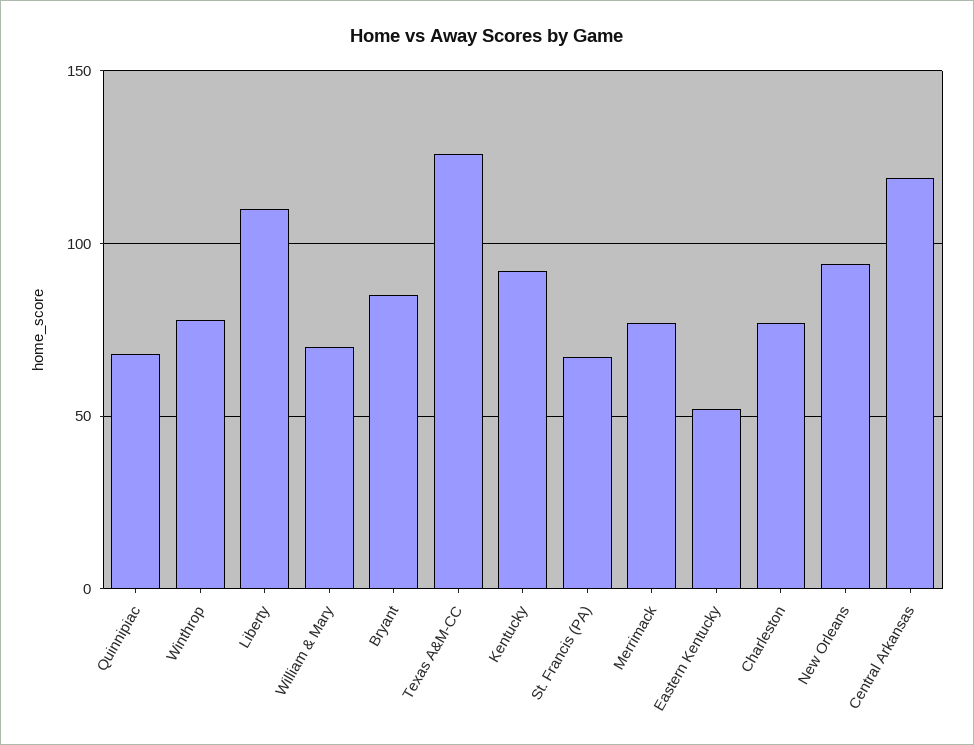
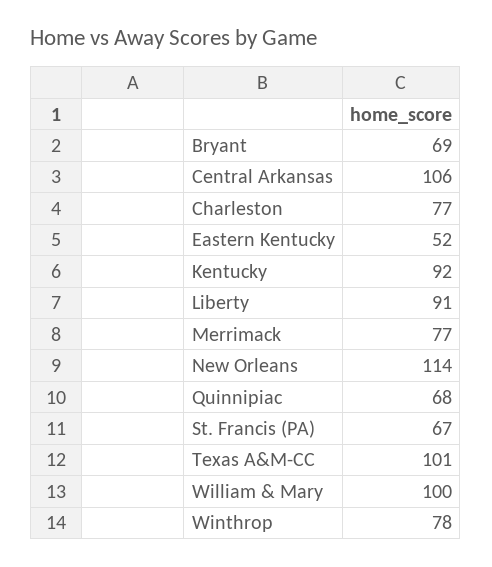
Liberty: 110 -> 91
William & Mary: 70 -> 100
Bryant: 85 -> 69
Texas A&M-CC: 125 -> 101
New Orleans: 95 -> 114
Central Arkansas: 120 -> 106

